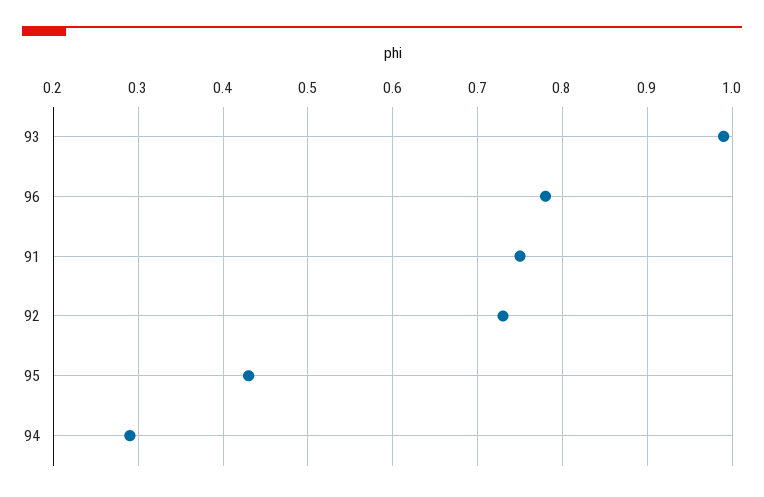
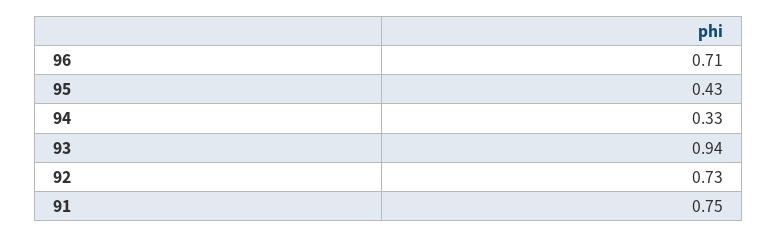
93: 0.99 -> 0.94
96: 0.78 -> 0.71
94: 0.29 -> 0.33

